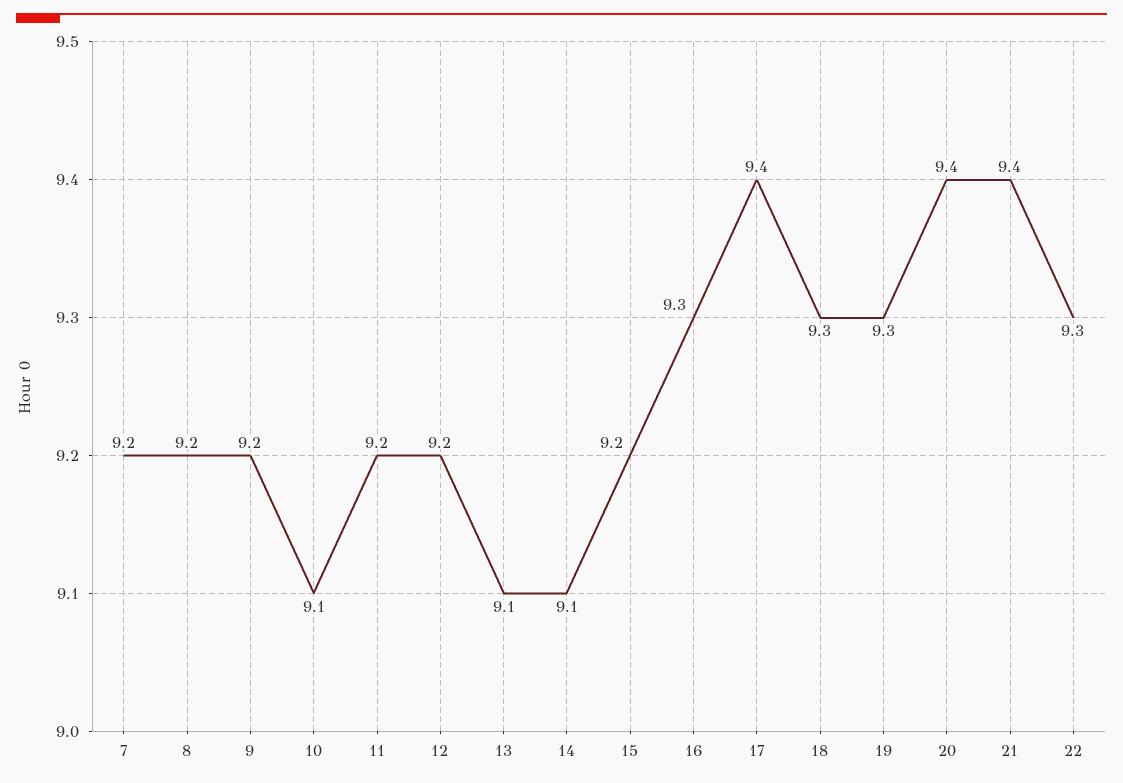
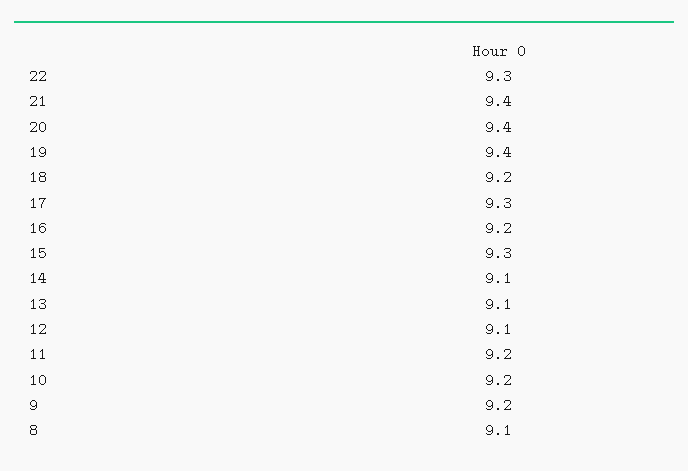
7: 9.2 -> none
8: 9.2 -> 9.1
10: 9.1 -> 9.2
12: 9.2 -> 9.1
15: 9.2 -> 9.3
16: 9.3 -> 9.2
17: 9.4 -> 9.3
18: 9.3 -> 9.2
19: 9.3 -> 9.4

